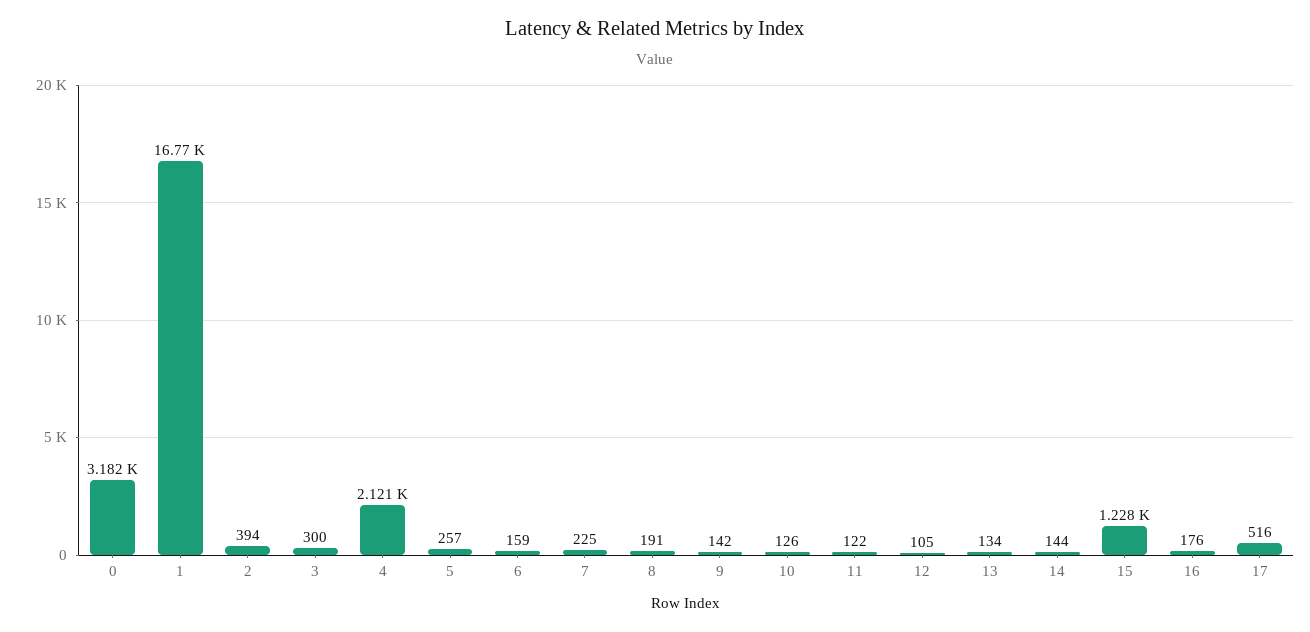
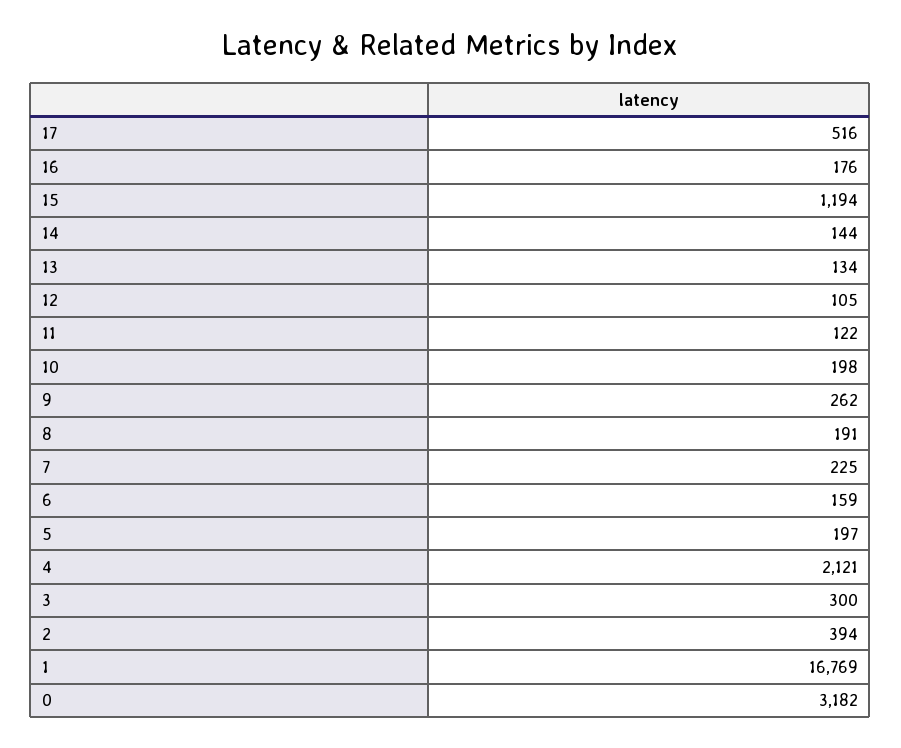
5: 257 -> 197
9: 142 -> 262
10: 126 -> 198
15: 1228 -> 1194

